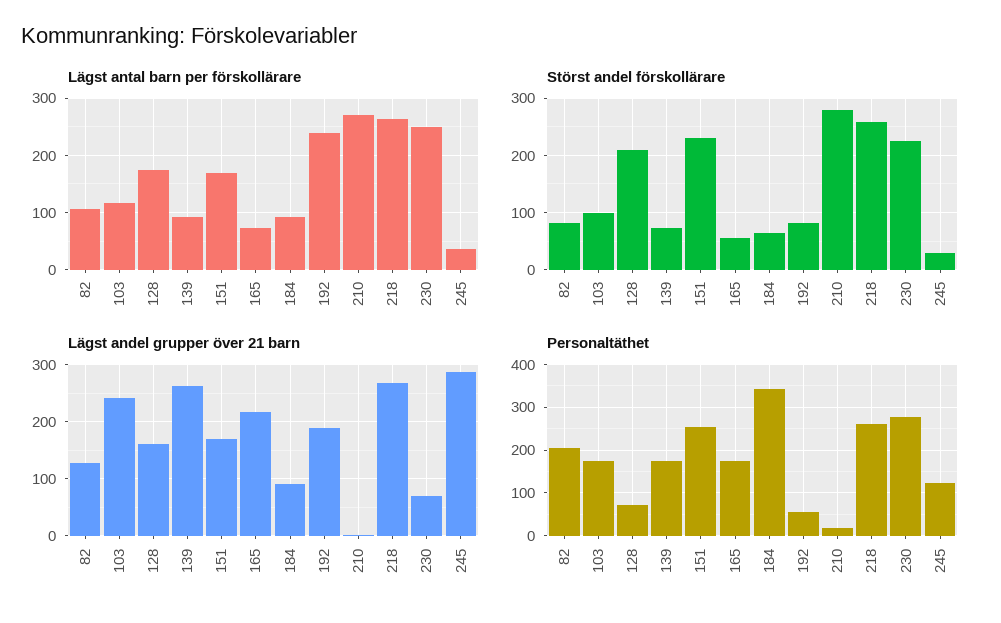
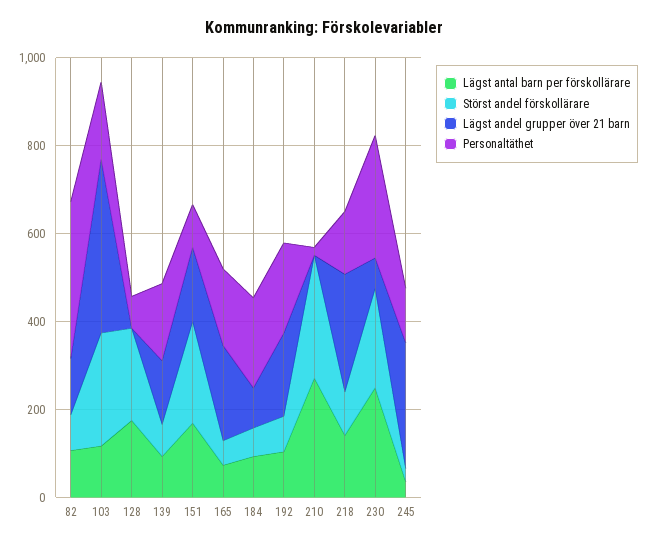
Lägst antal barn per förskollärare, 192: 240 -> 100
Lägst antal barn per förskollärare, 218: 260 -> 150
Störst andel förskollärare, 103: 100 -> 250
Störst andel förskollärare, 218: 260 -> 100
Lägst andel grupper över 21 barn, 103: 240 -> 400
Lägst andel grupper över 21 barn, 128: 160 -> 0
Lägst andel grupper över 21 barn, 139: 260 -> 150
Personaltäthet, 82: 200 -> 350
Personaltäthet, 151: 260 -> 100
Personaltäthet, 184: 340 -> 200
Personaltäthet, 192: 60 -> 200
Personaltäthet, 218: 260 -> 150

